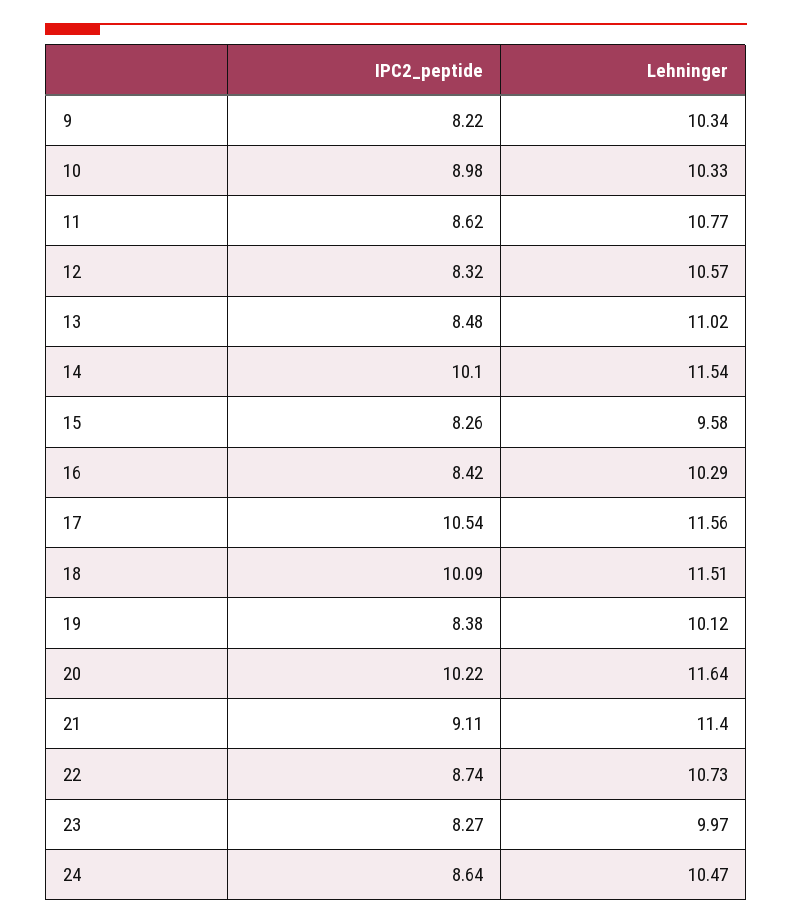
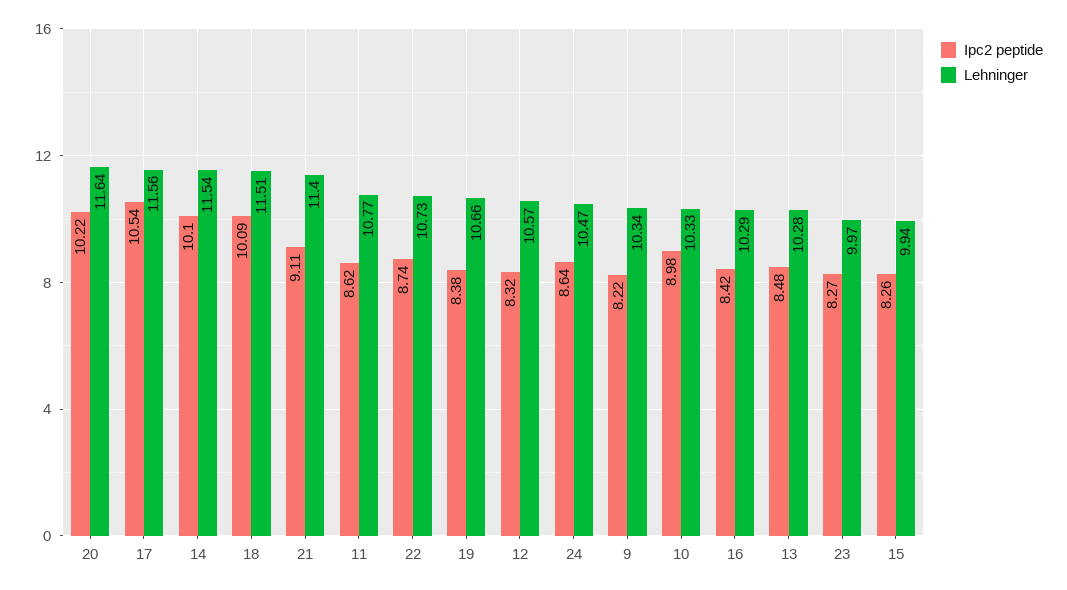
Lehninger, 13: 11.02 -> 10.28
Lehninger, 15: 9.58 -> 9.94
Lehninger, 19: 10.12 -> 10.66

